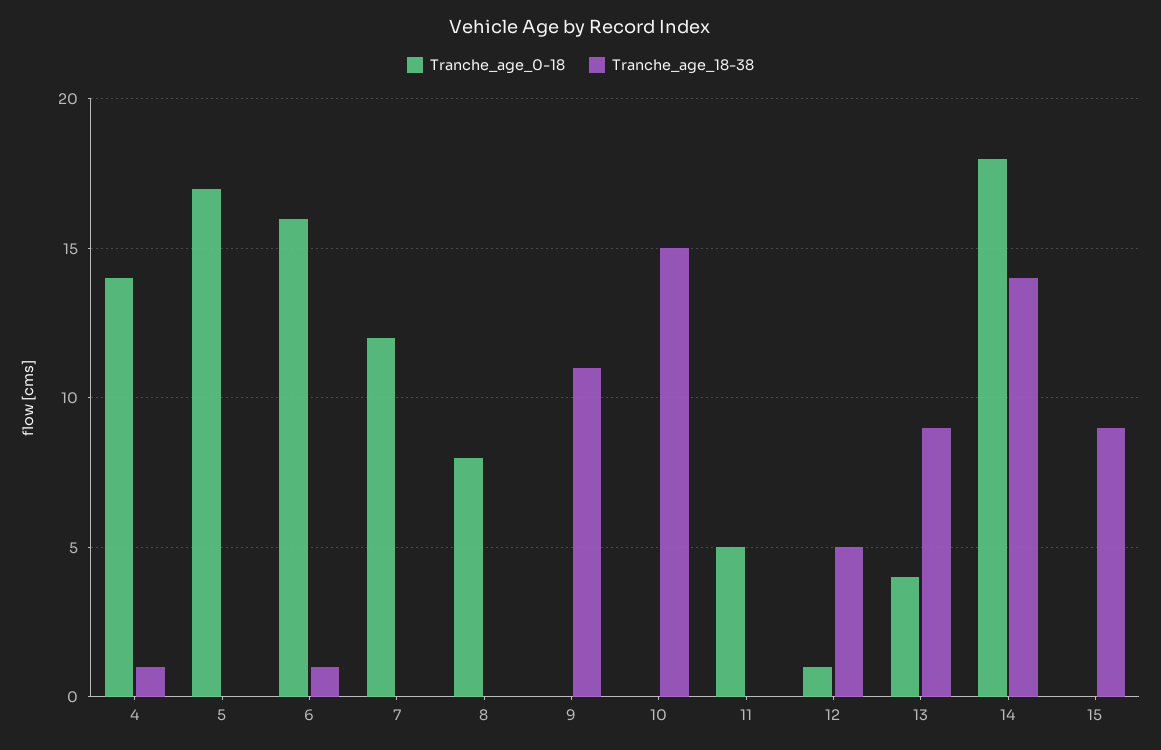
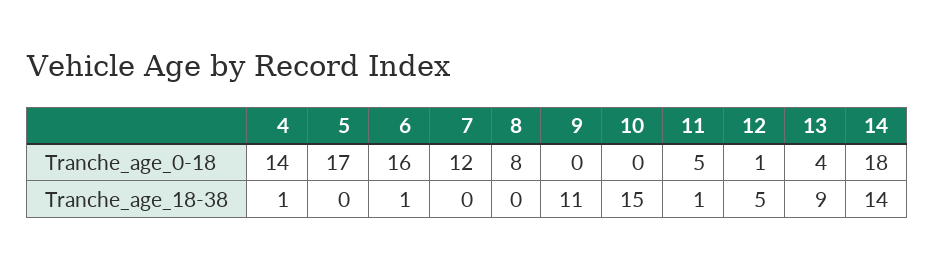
Tranche_age_18-38, 11: 0 -> 1
Tranche_age_0-18, 15: 0 -> none
Tranche_age_18-38, 15: 9 -> none

